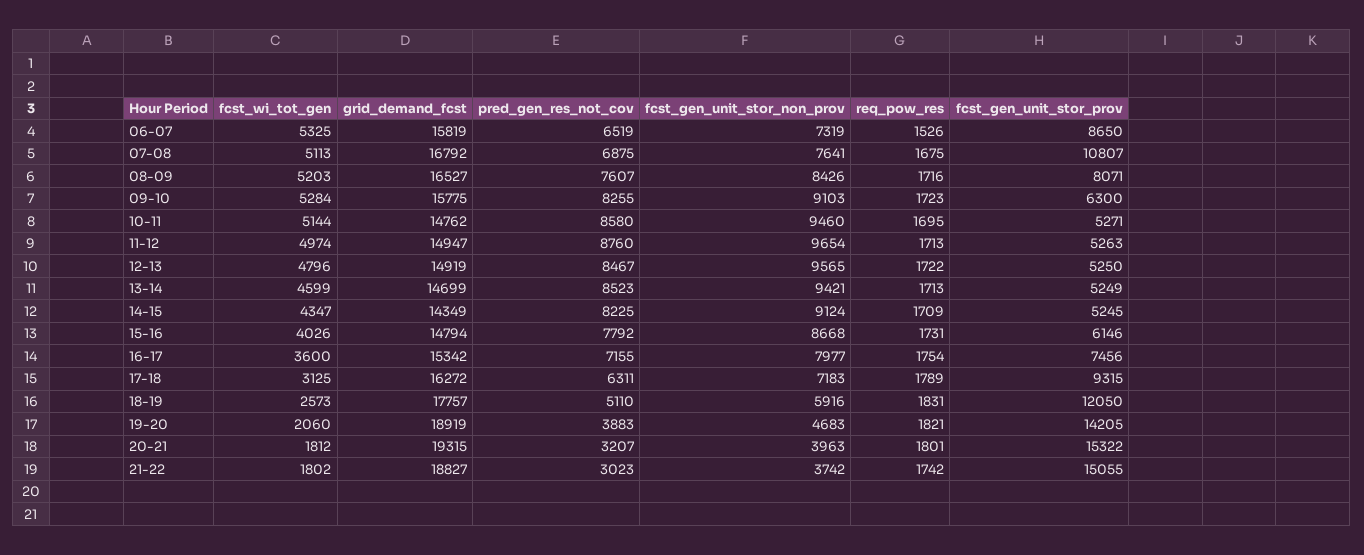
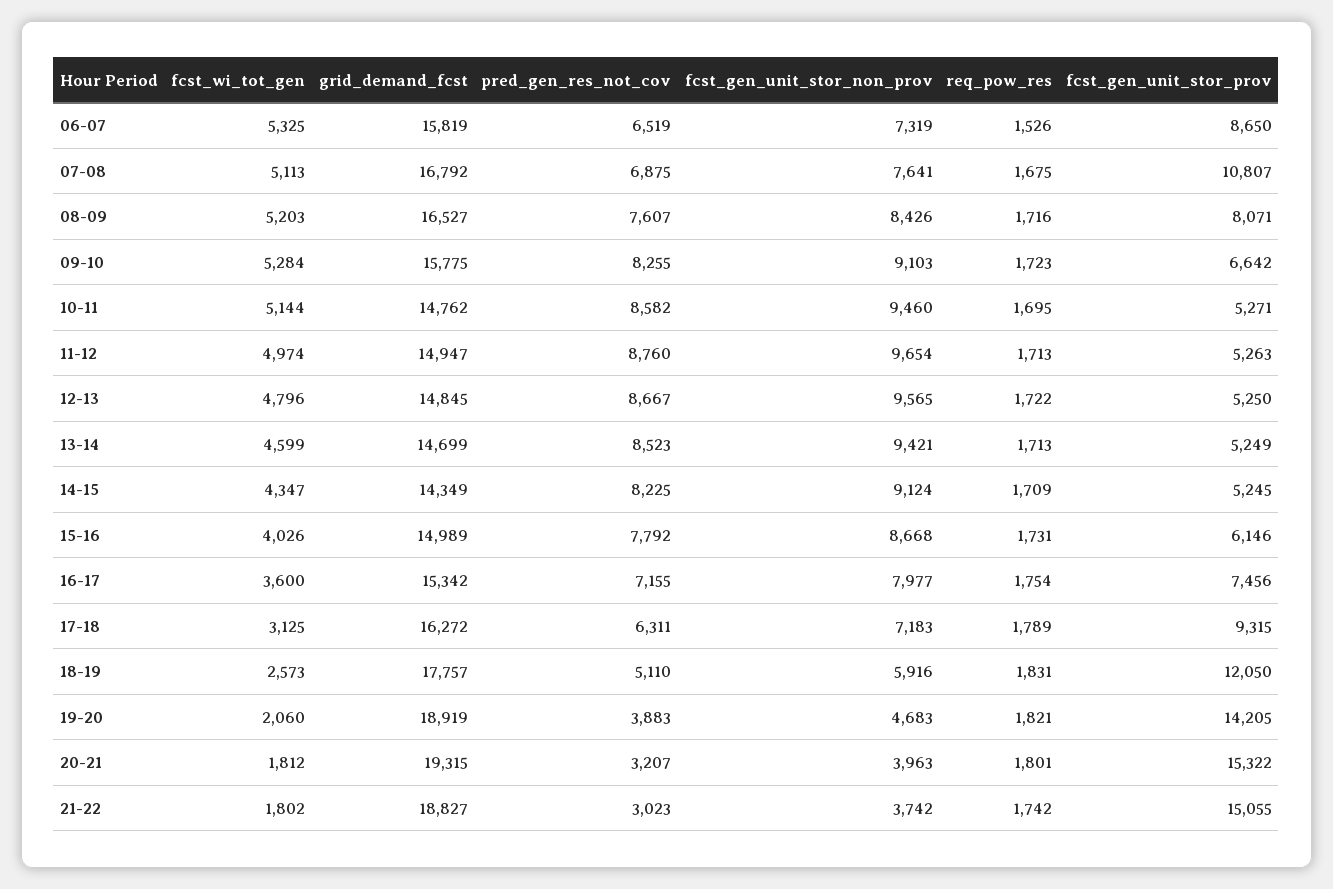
fcst_gen_unit_stor_prov, 09-10: 6300 -> 6642
pred_gen_res_not_cov, 10-11: 8580 -> 8582
grid_demand_fcst, 12-13: 14919 -> 14845
pred_gen_res_not_cov, 12-13: 8467 -> 8667
grid_demand_fcst, 15-16: 14794 -> 14989

